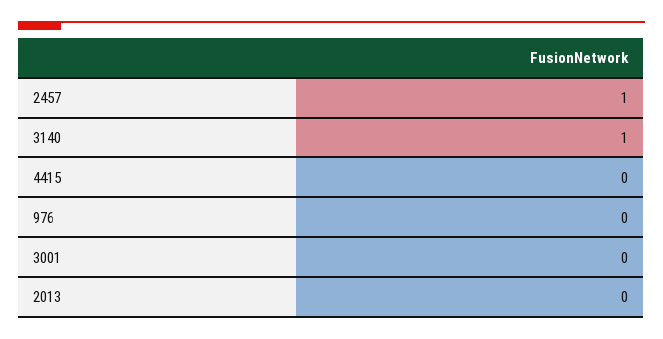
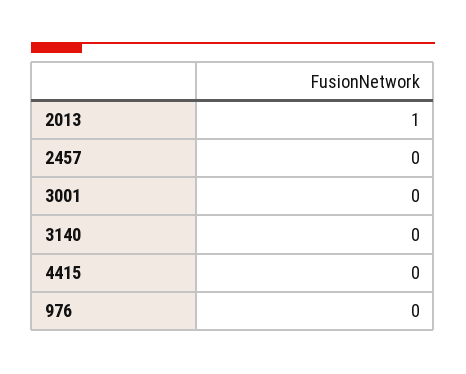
2457: 1 -> 0
3140: 1 -> 0
2013: 0 -> 1

